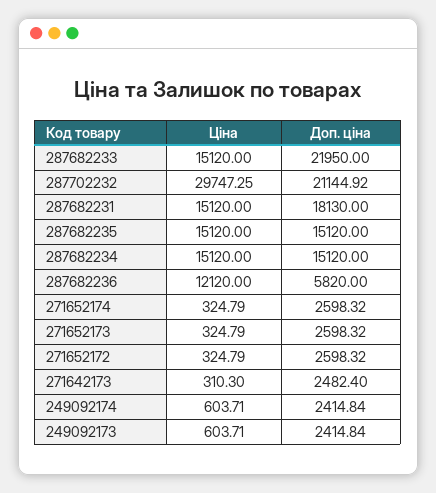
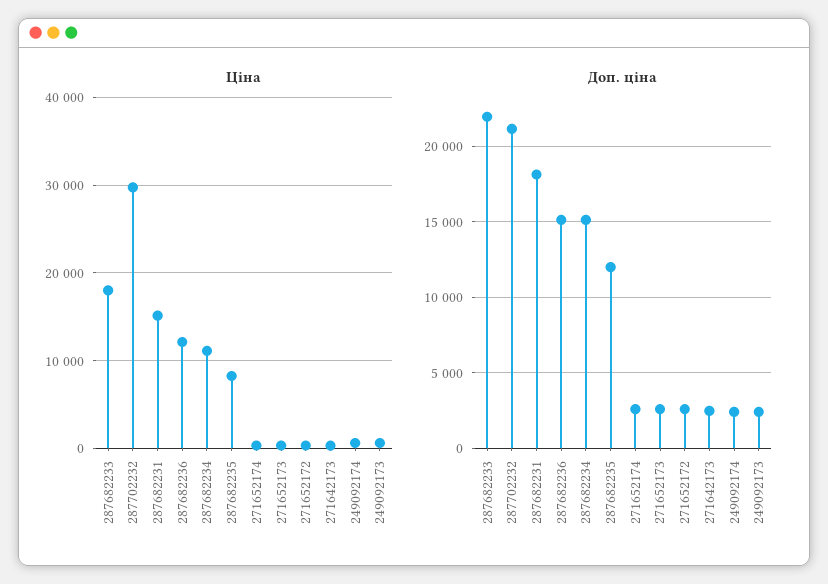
Ціна, 287682233: 15120 -> 18000
Ціна, 287682235: 15120 -> 8000
Доп. ціна, 287682235: 15120 -> 12000
Ціна, 287682234: 15120 -> 11000
Доп. ціна, 287682236: 5820 -> 15000

